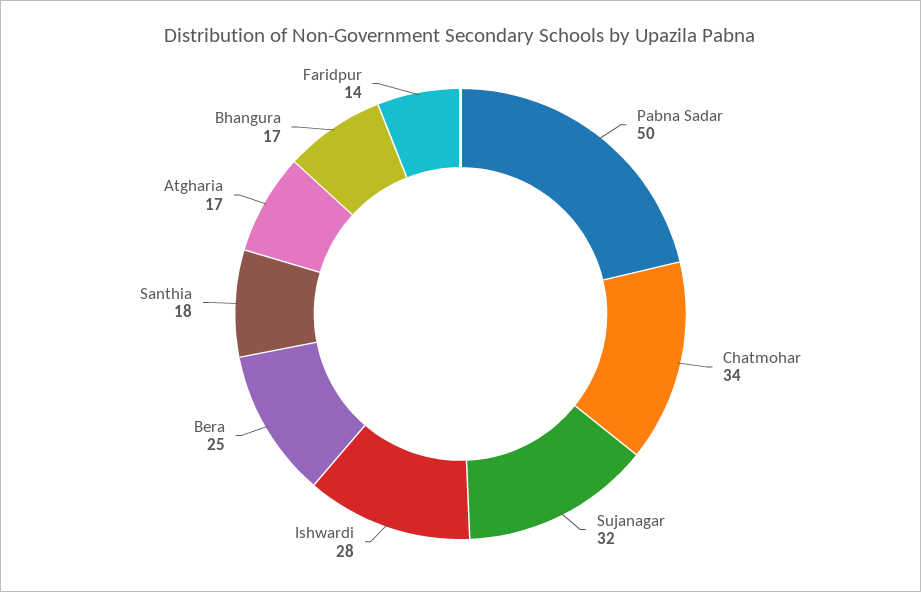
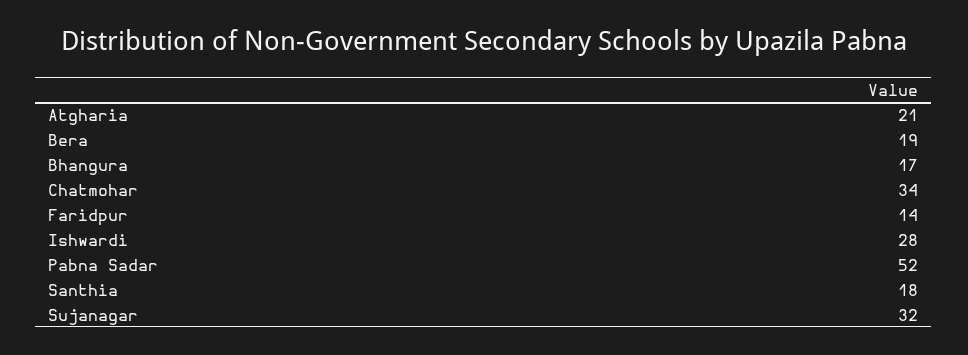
Pabna Sadar: 50 -> 52
Bera: 25 -> 19
Atgharia: 17 -> 21

